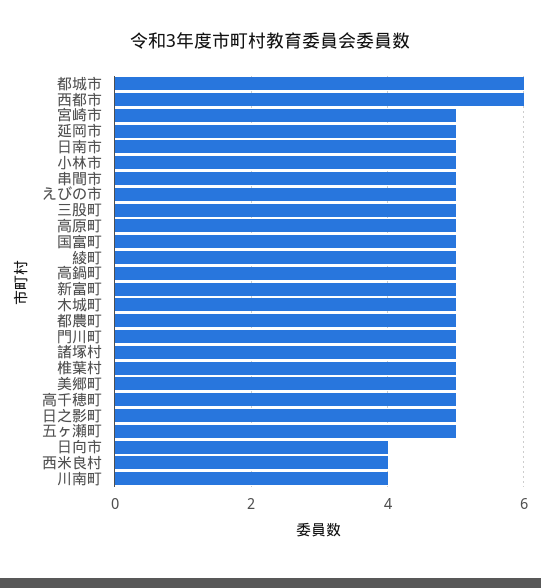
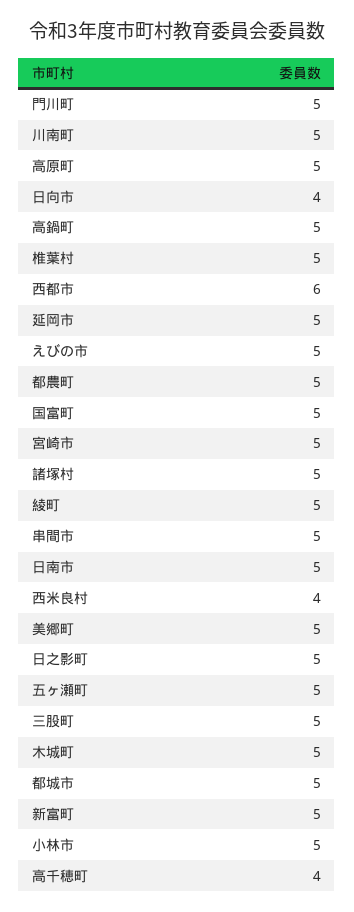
都城市: 6 -> 5
高千穂町: 5 -> 4
川南町: 4 -> 5

